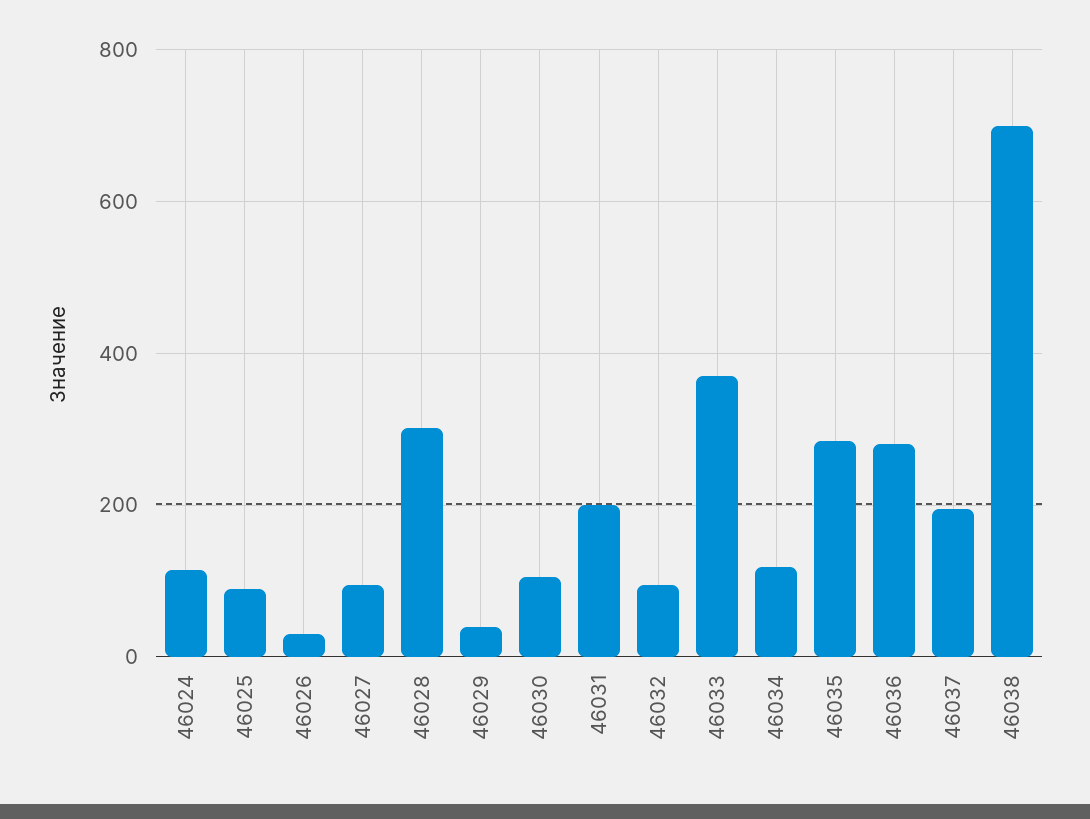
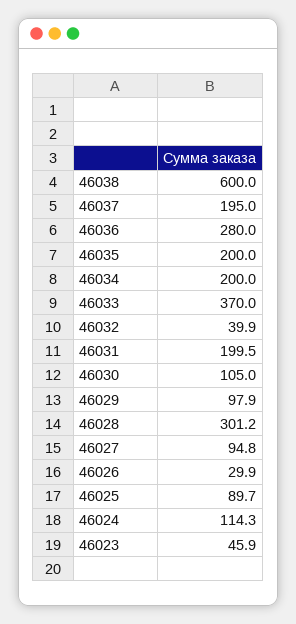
46029: 40 -> 97.9
46032: 100 -> 39.9
46034: 120 -> 200
46035: 280 -> 200
46038: 700 -> 600
46023: none -> 45.9

